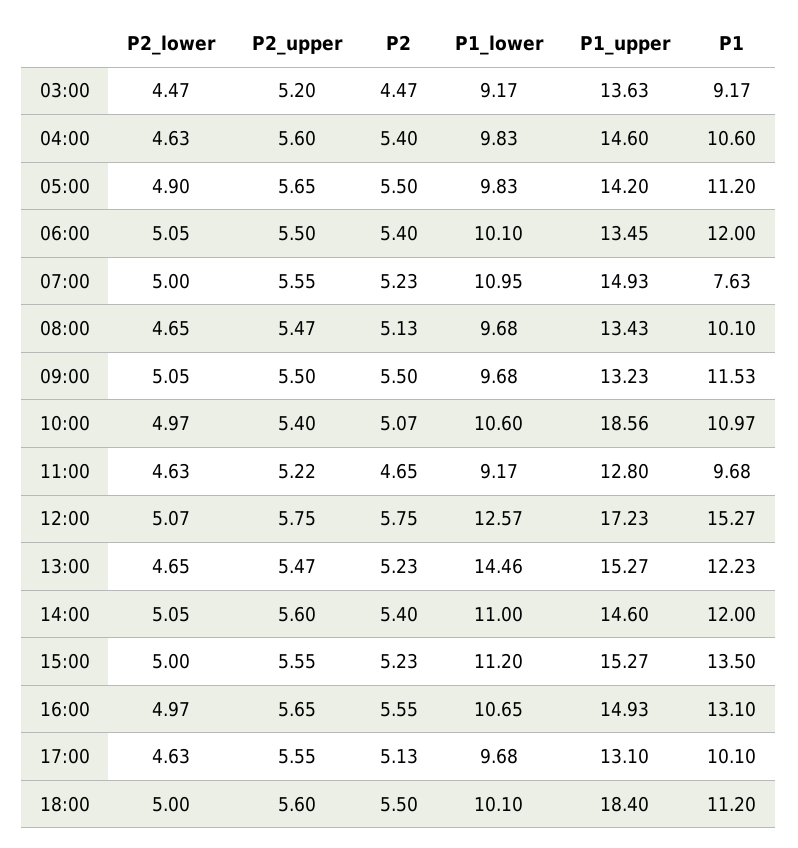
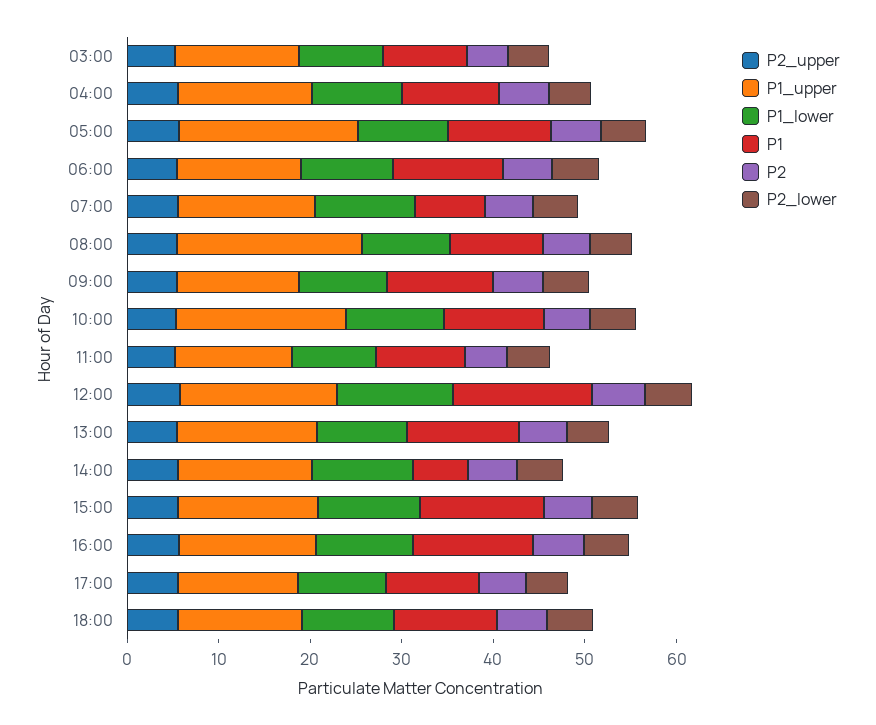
P1_upper, 05:00: 14.2 -> 20
P1_upper, 08:00: 13.43 -> 20
P1_lower, 13:00: 14.46 -> 10
P1, 14:00: 12 -> 6
P1_upper, 18:00: 18.4 -> 14

